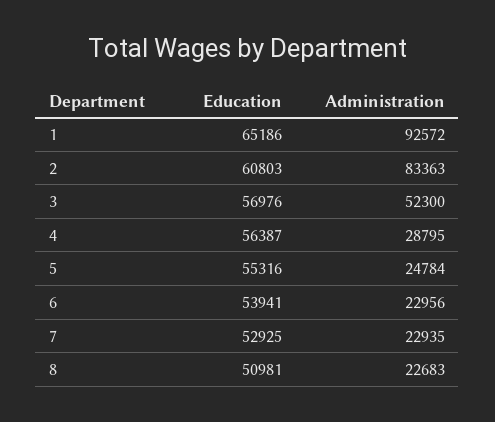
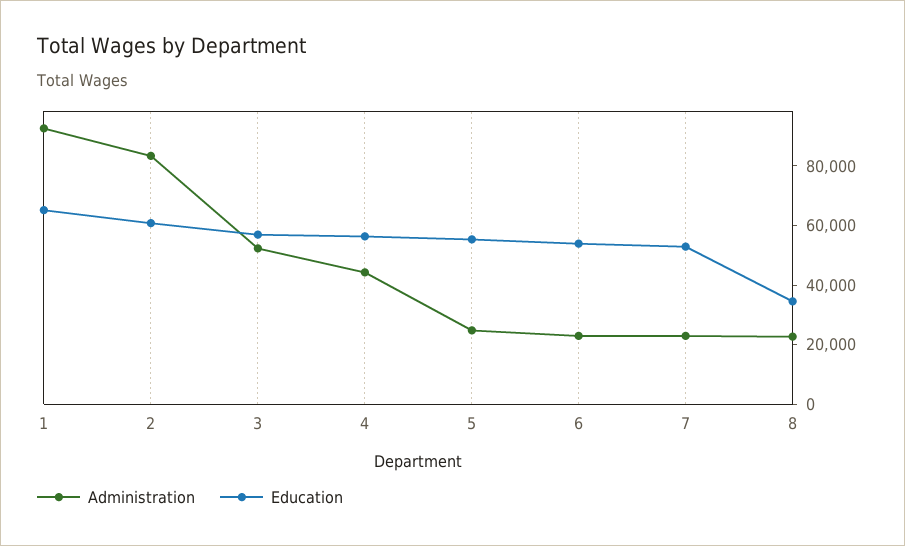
Administration, 4: 28795 -> 45000
Education, 8: 50981 -> 35000

